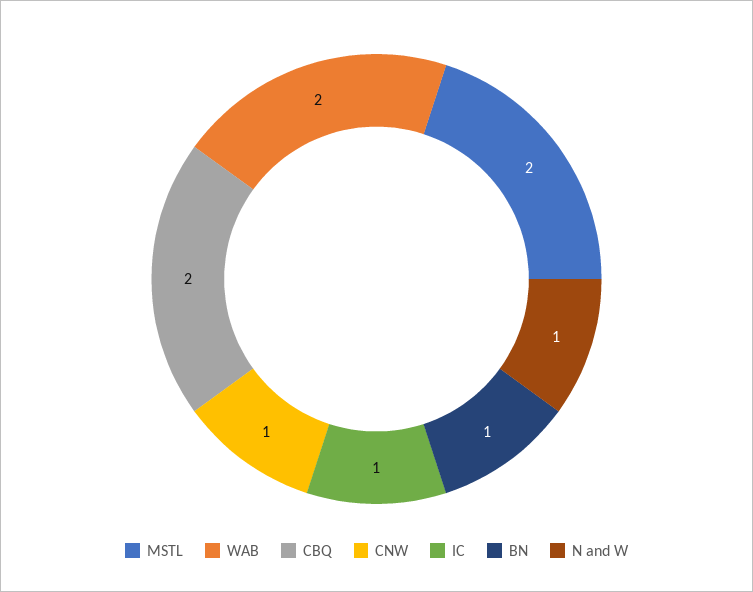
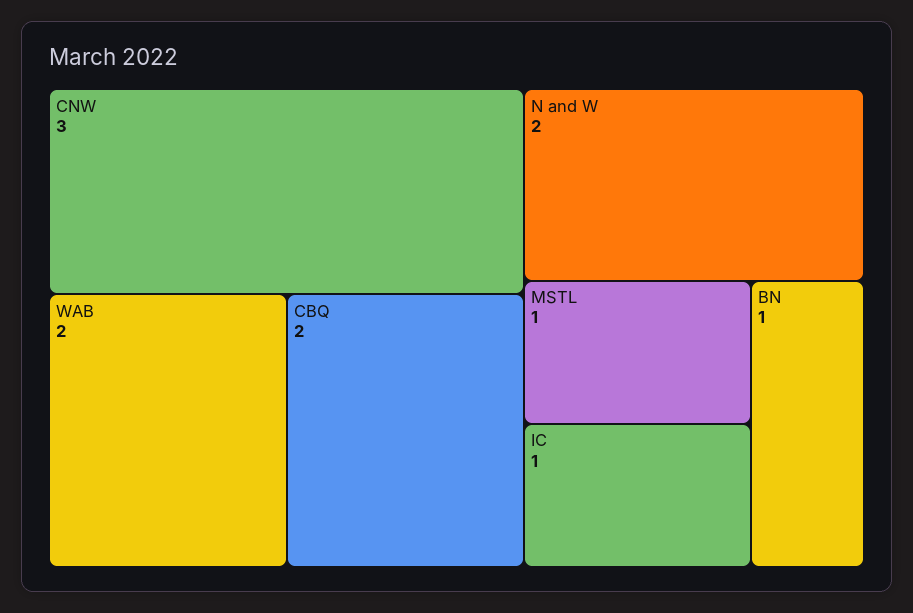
MSTL: 2 -> 1
CNW: 1 -> 3
N and W: 1 -> 2

